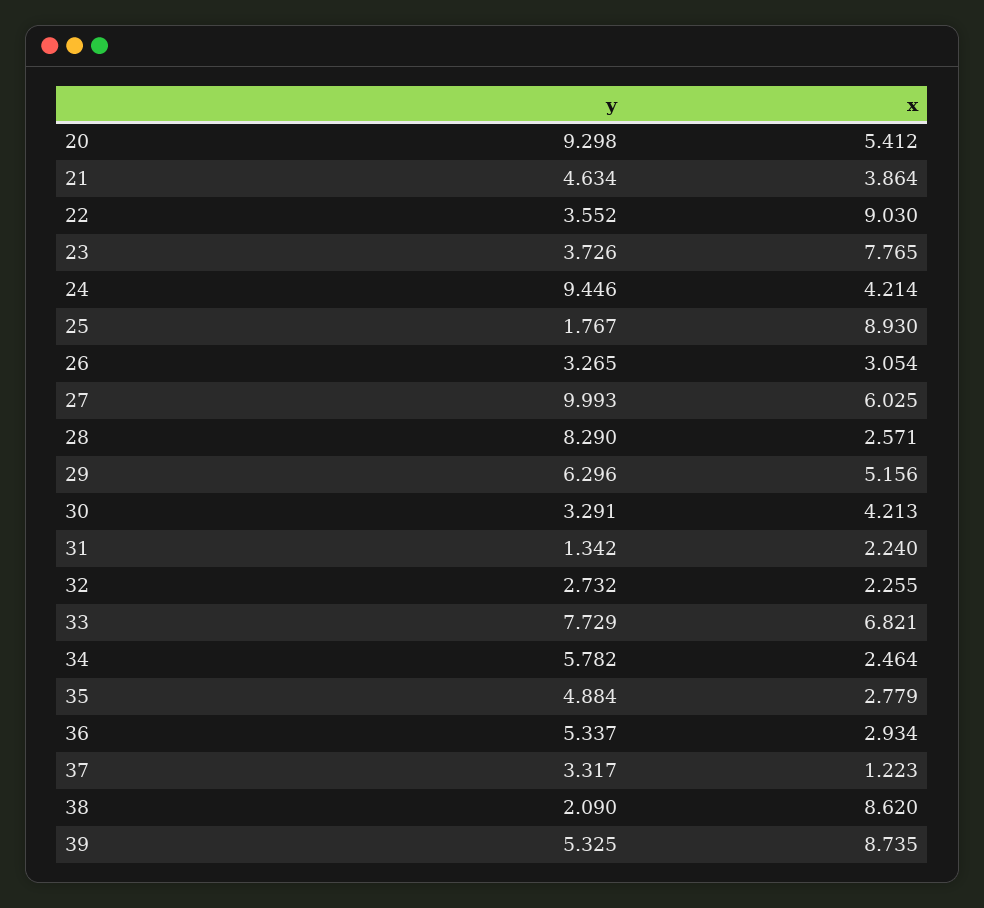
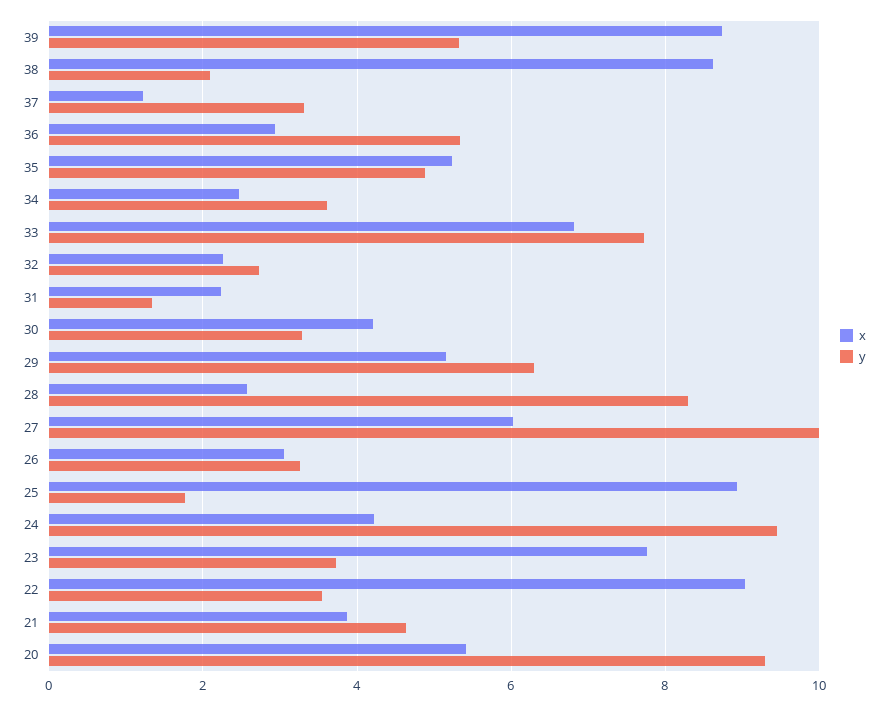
y, 34: 5.782 -> 3.6
x, 35: 2.779 -> 5.2

